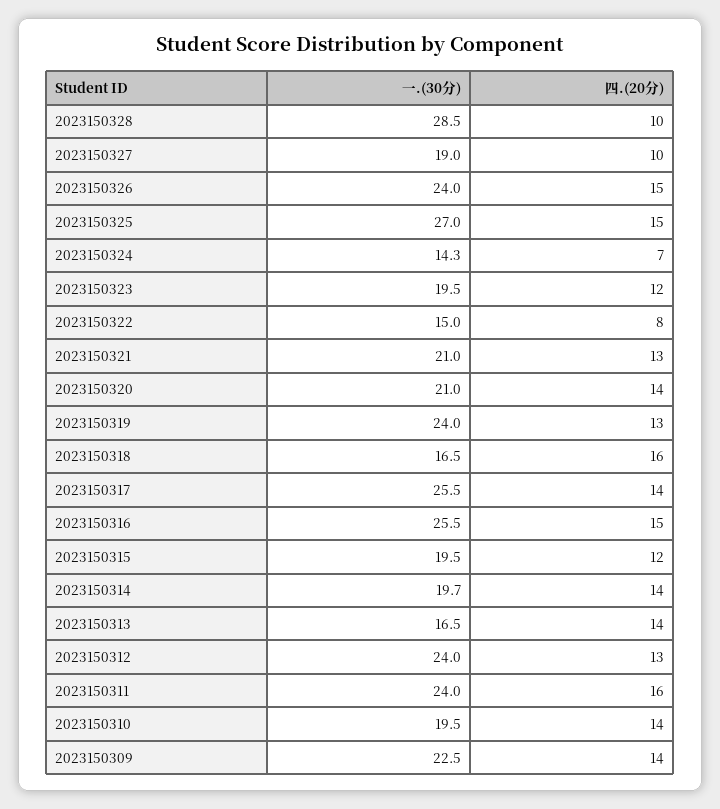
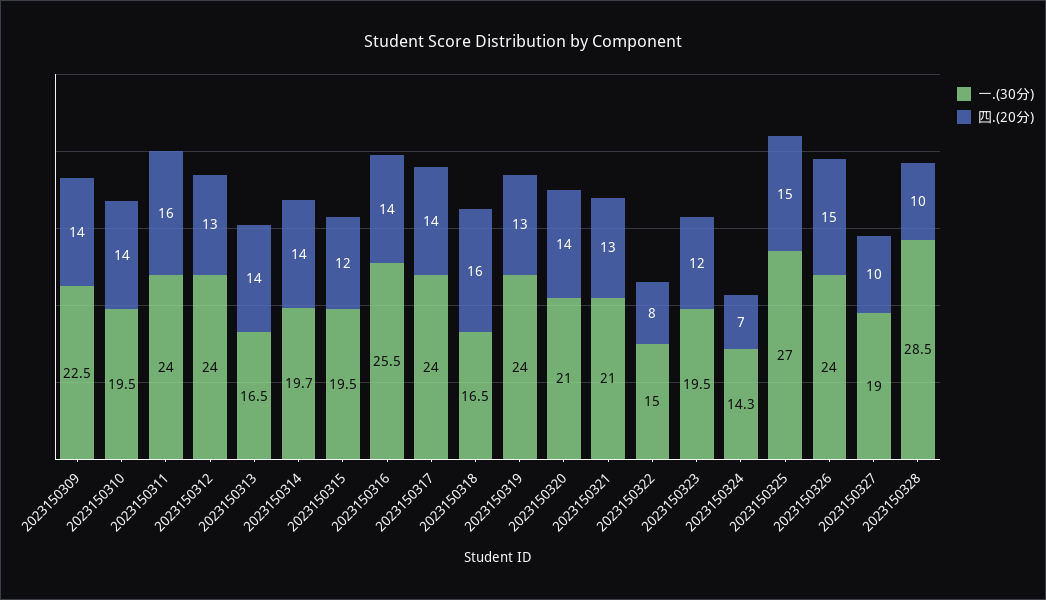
一.(30分), 2023150317: 25.5 -> 24
四.(20分), 2023150316: 15 -> 14

